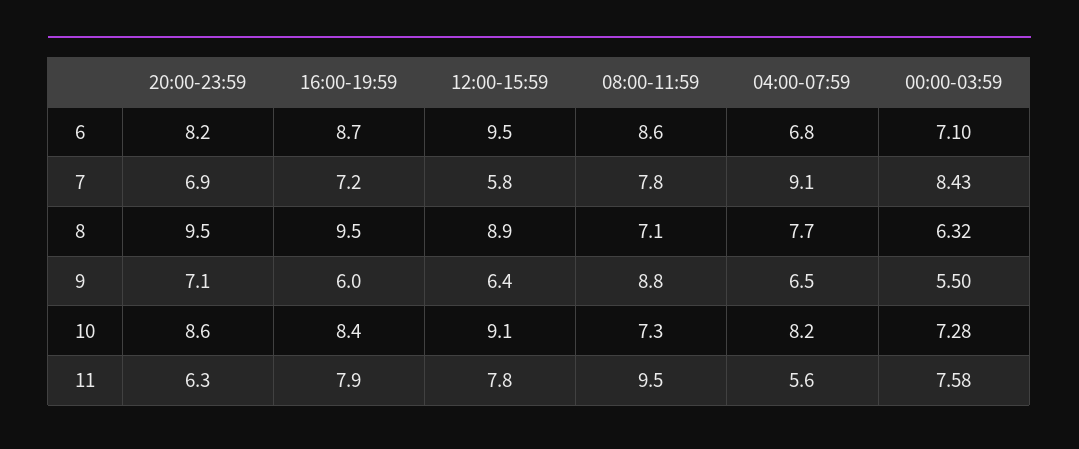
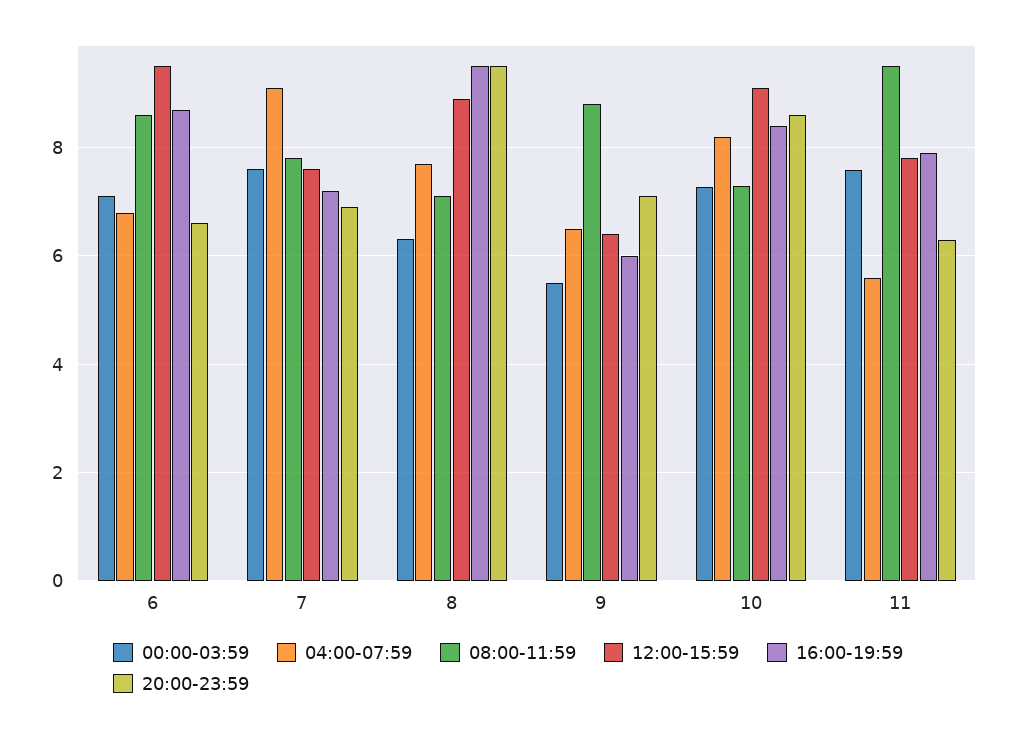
20:00-23:59, 6: 8.2 -> 6.6
12:00-15:59, 7: 5.8 -> 7.6
00:00-03:59, 7: 8.43 -> 7.6

